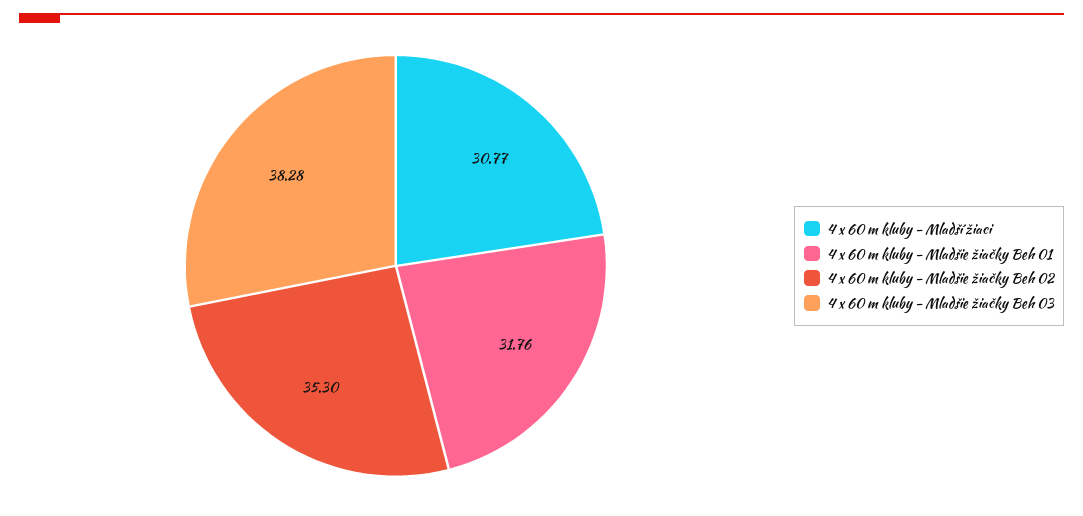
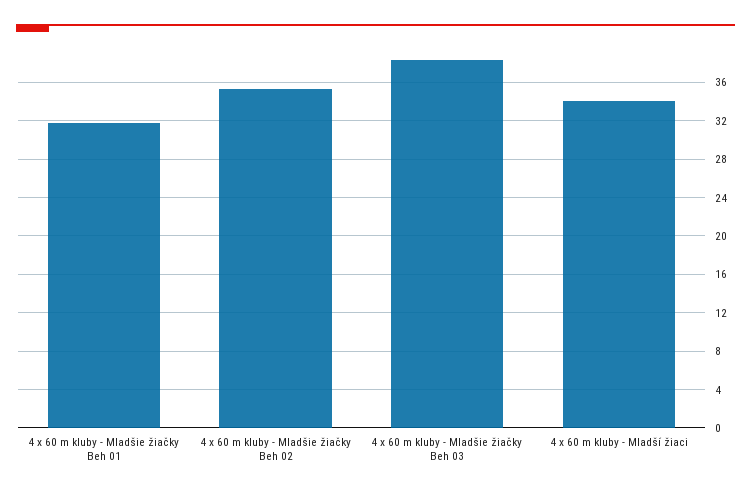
4 x 60 m kluby - Mladší žiaci: 30.77 -> 34

